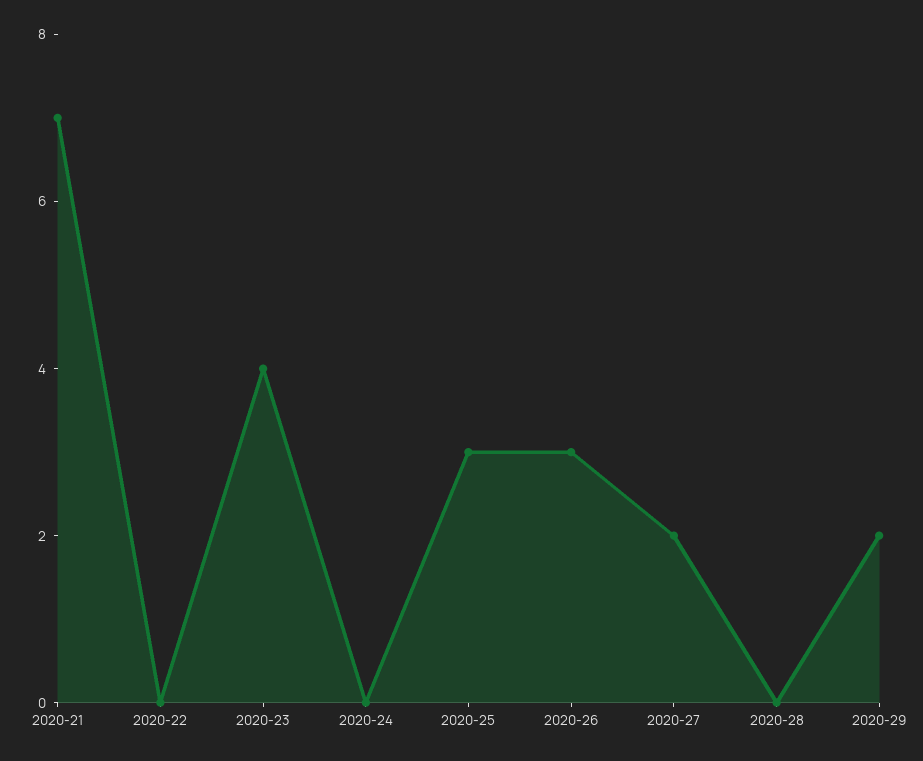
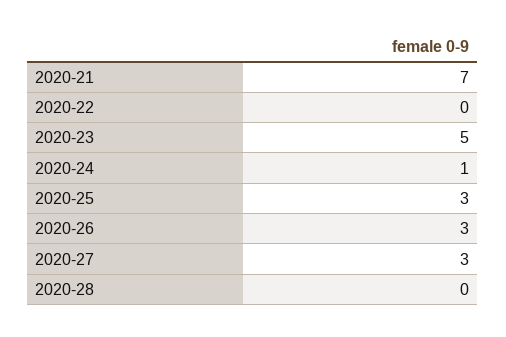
2020-23: 4 -> 5
2020-24: 0 -> 1
2020-27: 2 -> 3
2020-29: 2 -> none

